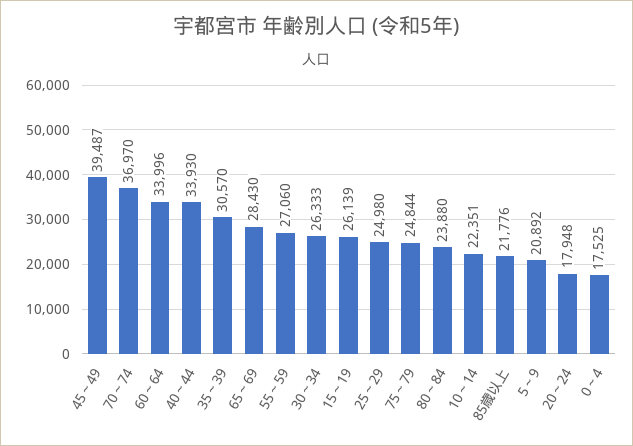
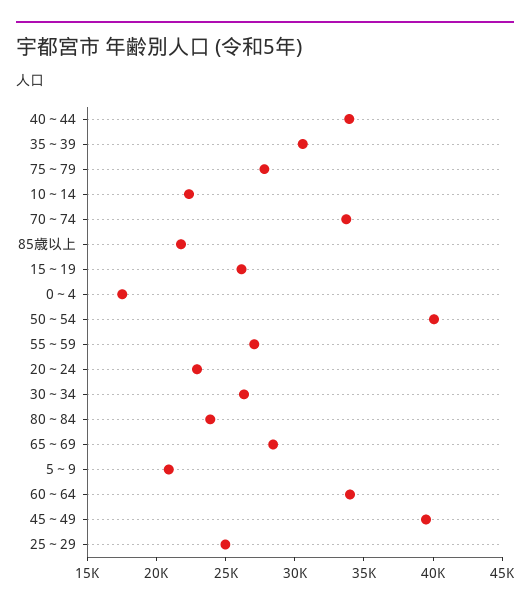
70～74: 36970 -> 34000
75～79: 24844 -> 28000
20～24: 17948 -> 23000
50～54: none -> 40000

